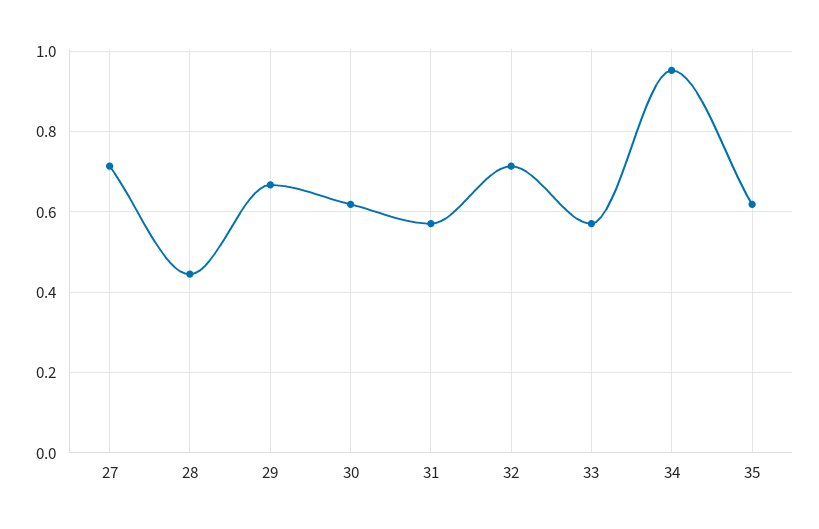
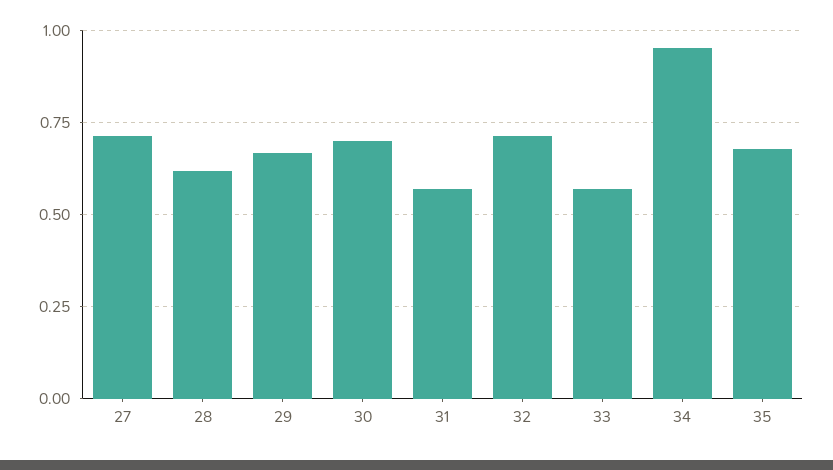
28: 0.44 -> 0.625
30: 0.62 -> 0.7
35: 0.62 -> 0.675

